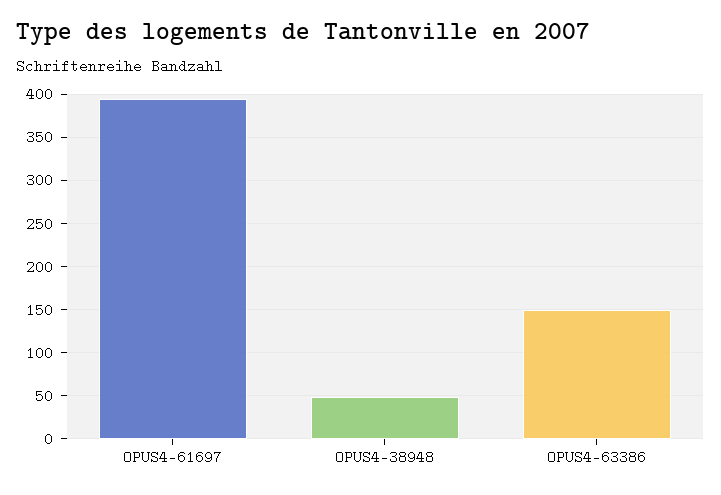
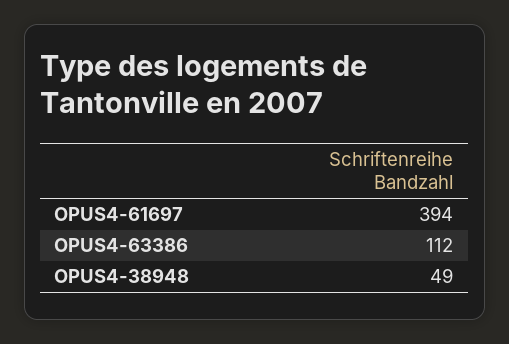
OPUS4-63386: 150 -> 112

